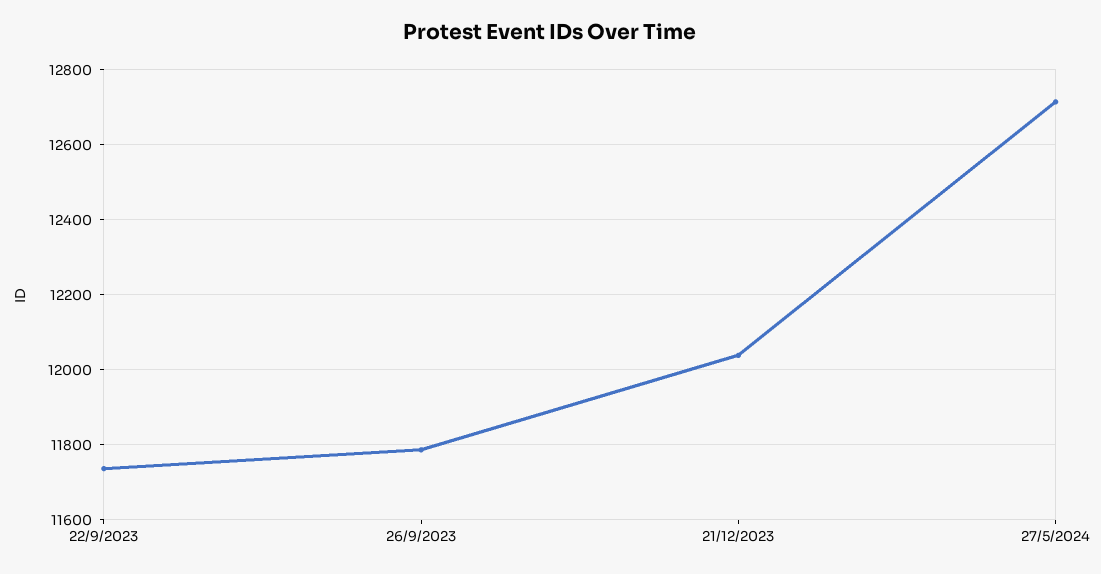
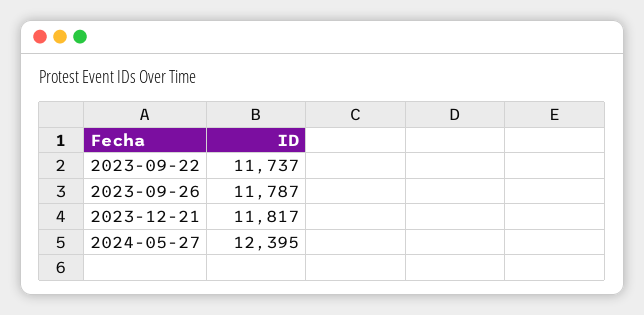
21/12/2023: 12040 -> 11817
27/5/2024: 12720 -> 12395

